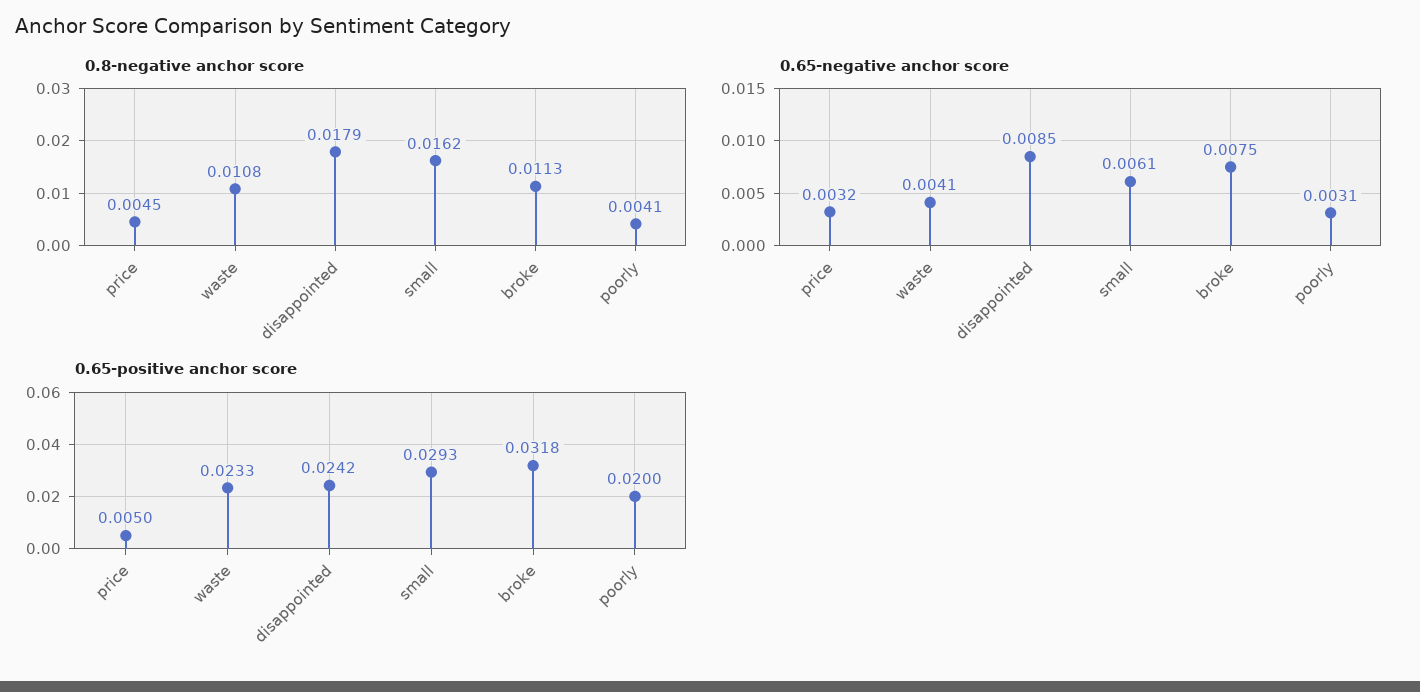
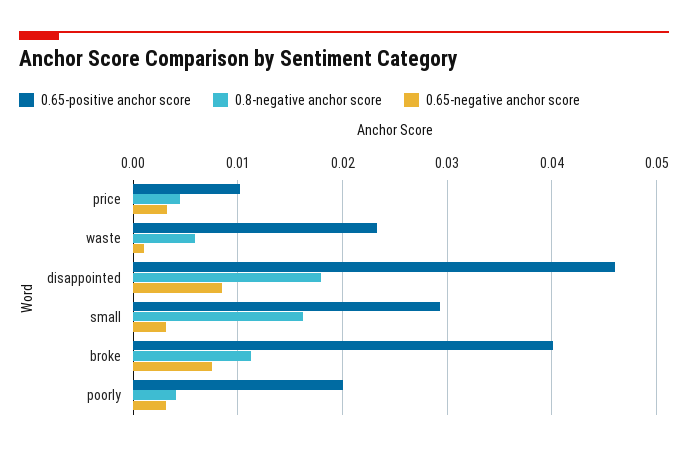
0.8-negative anchor score, waste: 0.0108 -> 0.006
0.65-negative anchor score, waste: 0.0041 -> 0.001
0.65-negative anchor score, small: 0.0061 -> 0.003
0.65-positive anchor score, price: 0.005 -> 0.01
0.65-positive anchor score, disappointed: 0.0242 -> 0.046
0.65-positive anchor score, broke: 0.0318 -> 0.04

